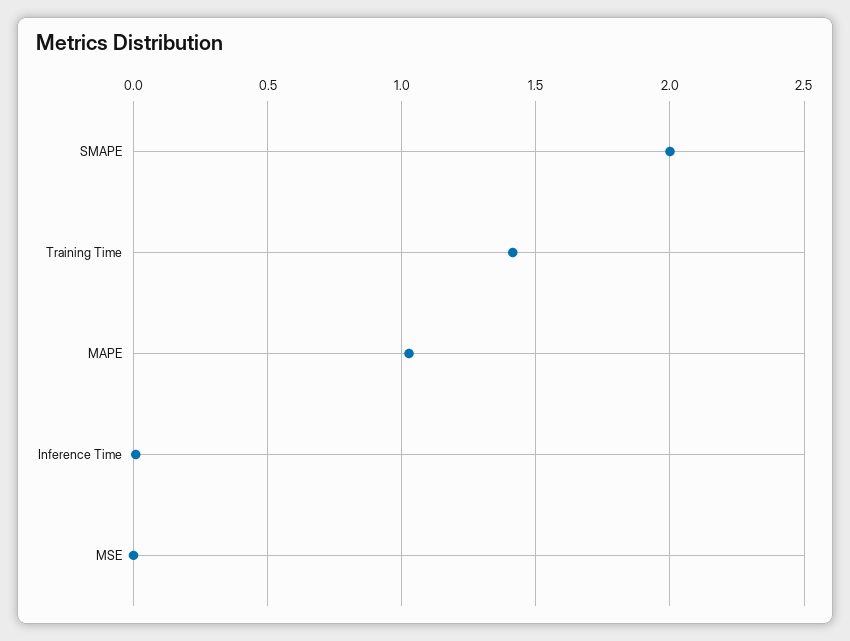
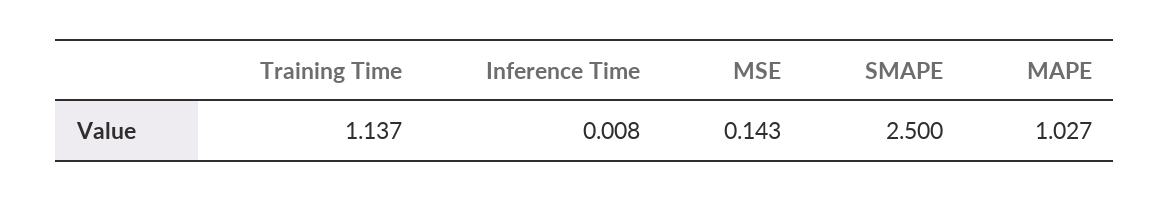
SMAPE: 2 -> 2.5
Training Time: 1.4 -> 1.137
MSE: 0 -> 0.143

